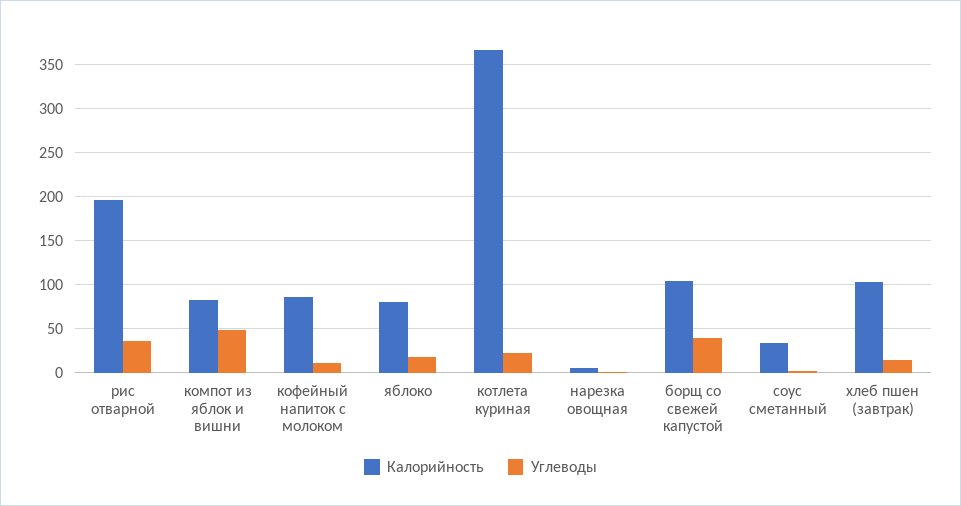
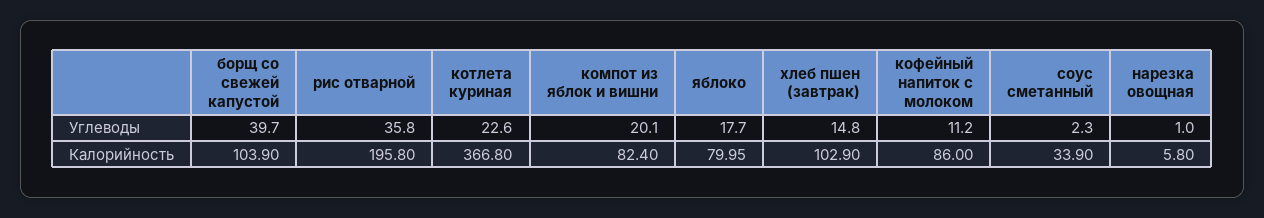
Углеводы, компот из яблок и вишни: 50 -> 20.1

